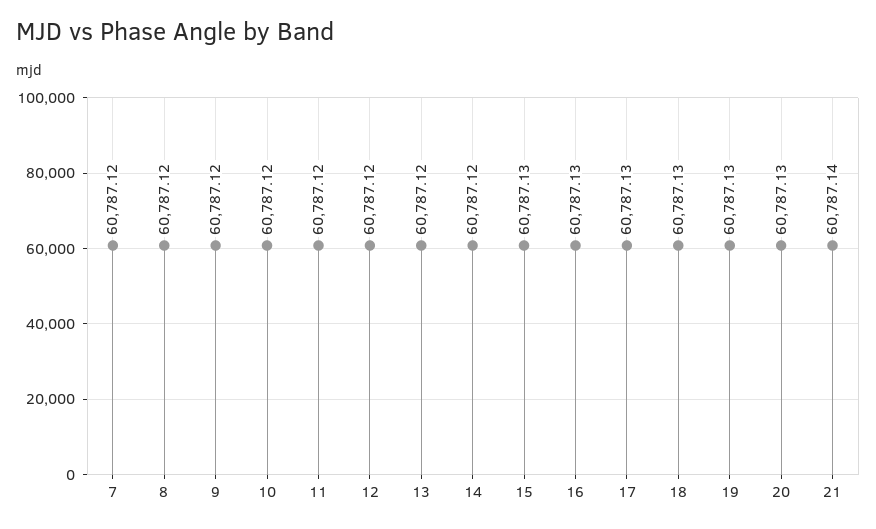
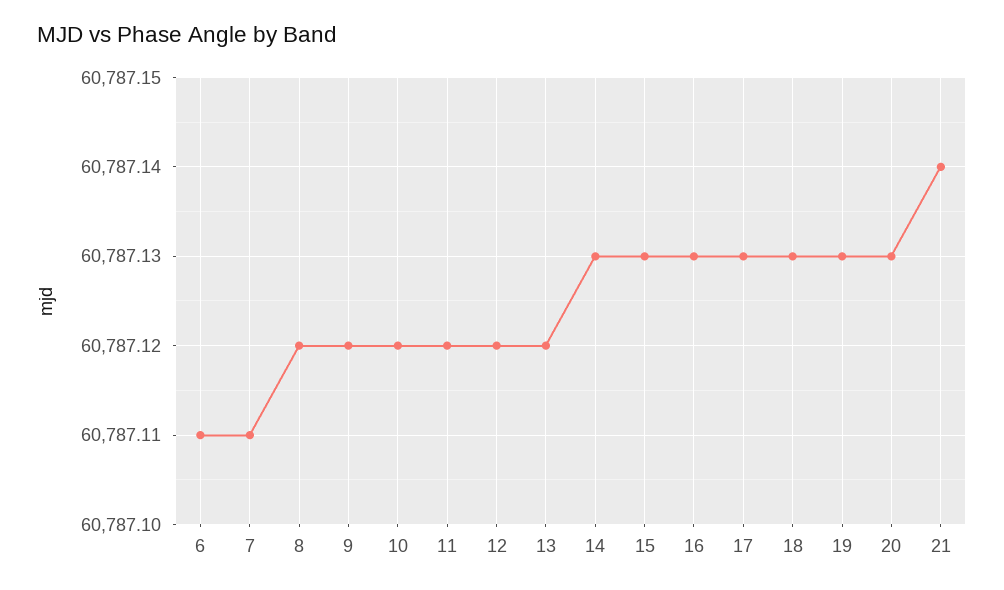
7: 60787.12 -> 60787.11
14: 60787.12 -> 60787.13
6: none -> 60787.11

